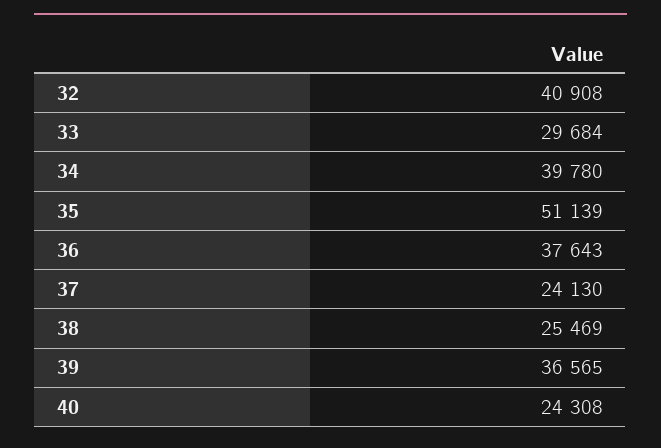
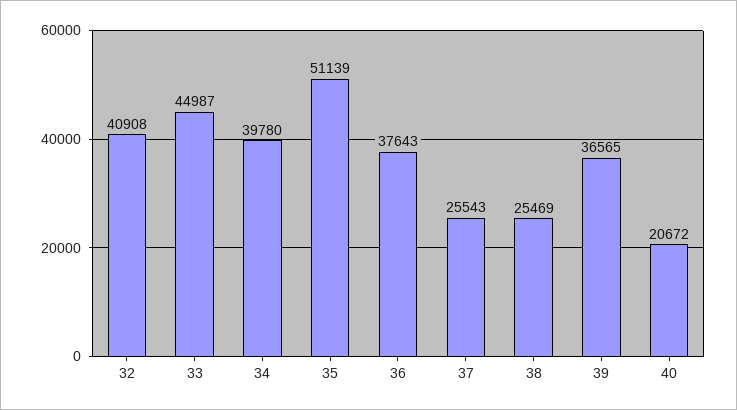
33: 29684 -> 44987
37: 24130 -> 25543
40: 24308 -> 20672

